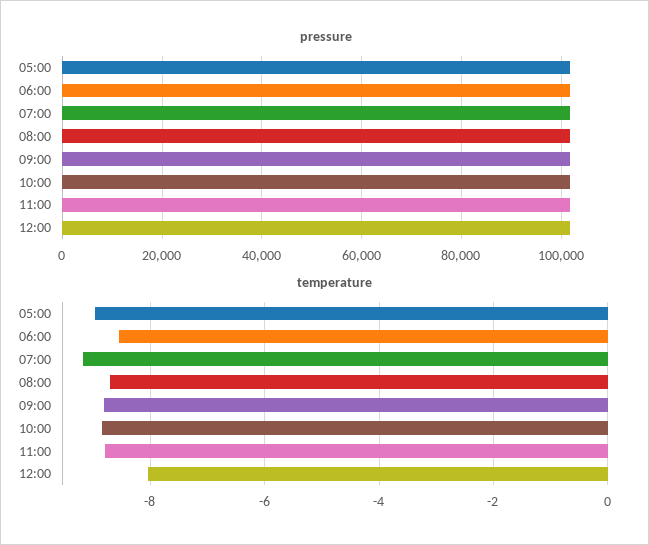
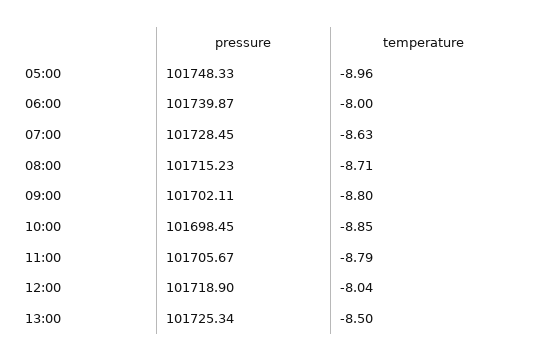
temperature, 06:00: -8.6 -> -8
temperature, 07:00: -9.2 -> -8.63
pressure, 13:00: none -> 101725.34
temperature, 13:00: none -> -8.5

